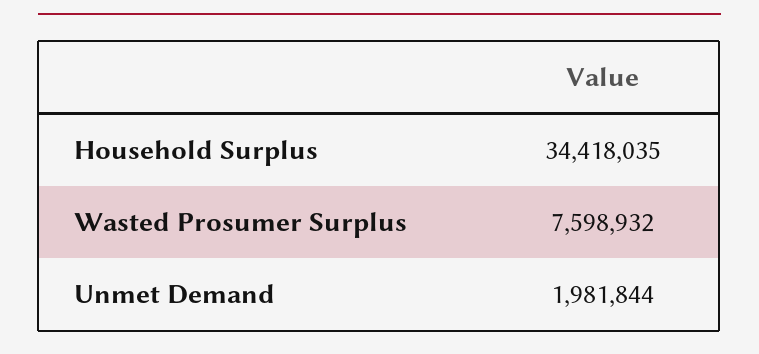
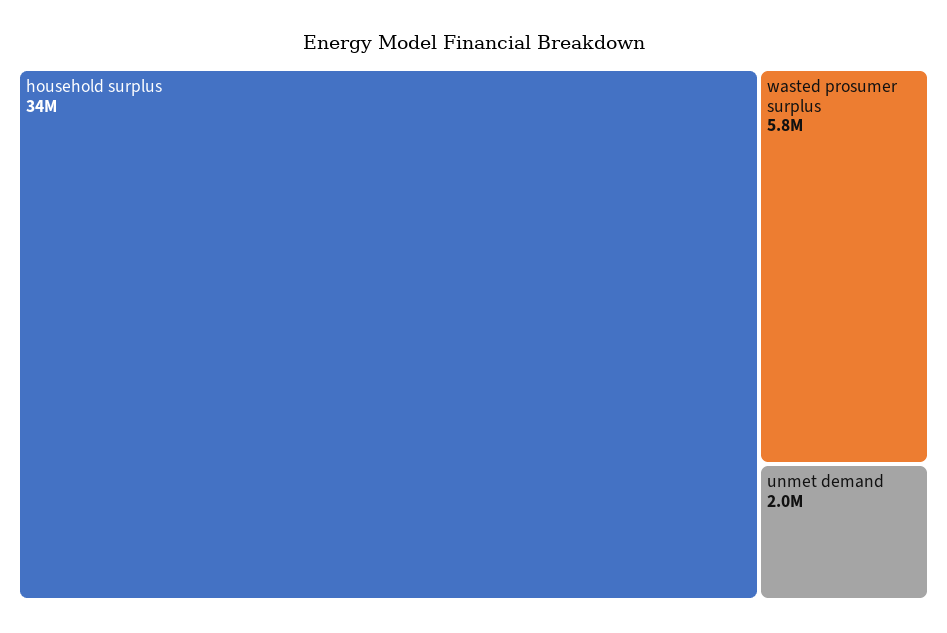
Wasted Prosumer Surplus: 7598932 -> 5800000

